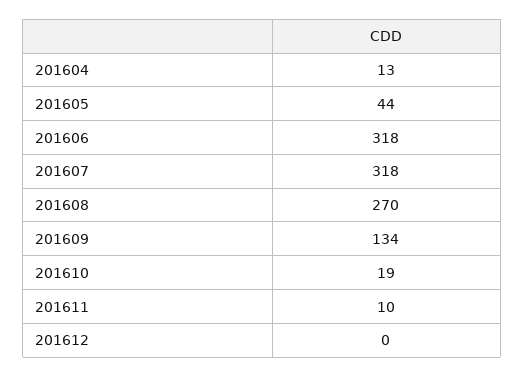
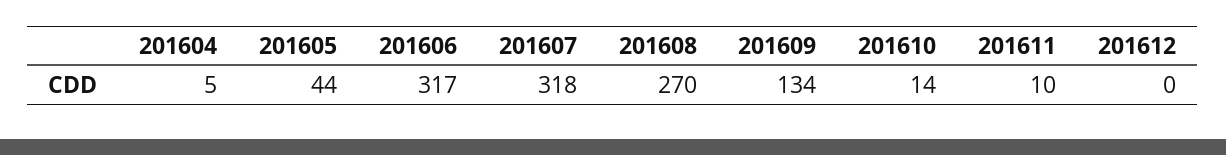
201604: 13 -> 5
201606: 318 -> 317
201610: 19 -> 14

